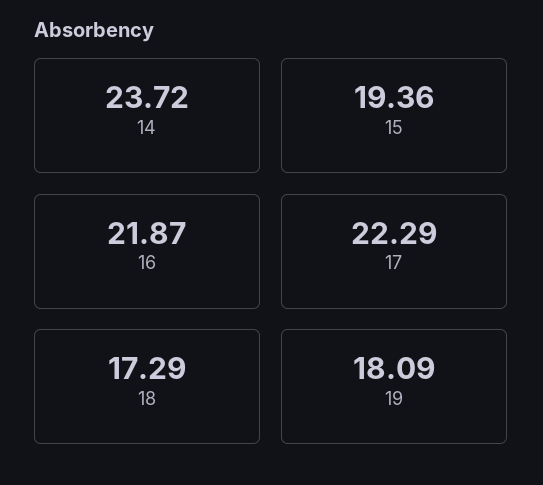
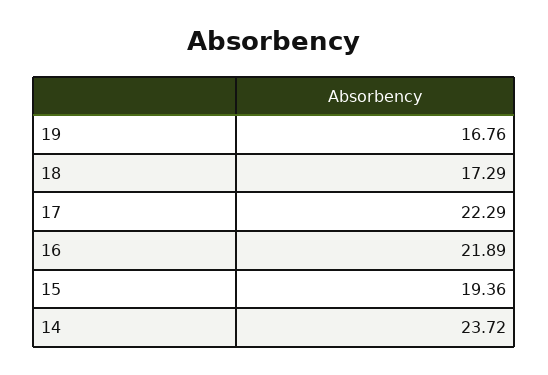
16: 21.87 -> 21.89
19: 18.09 -> 16.76

